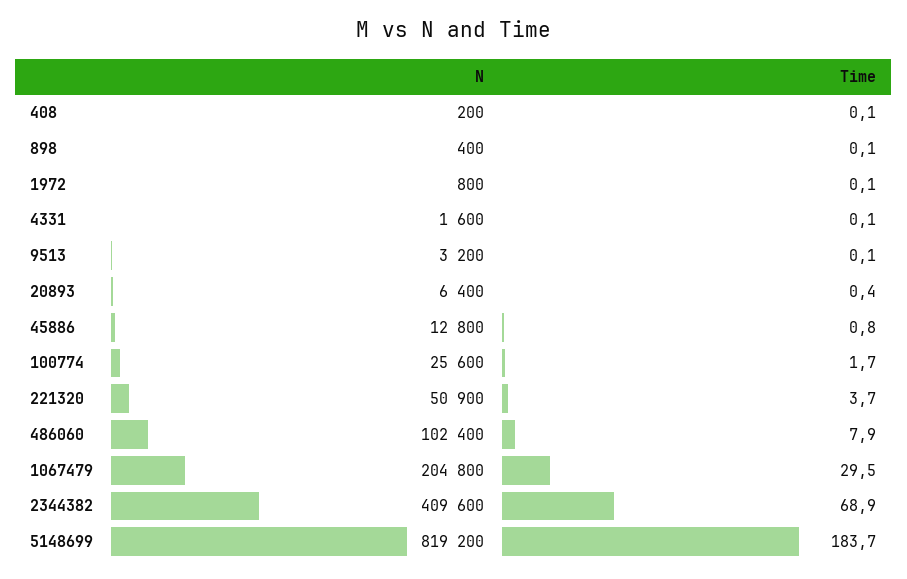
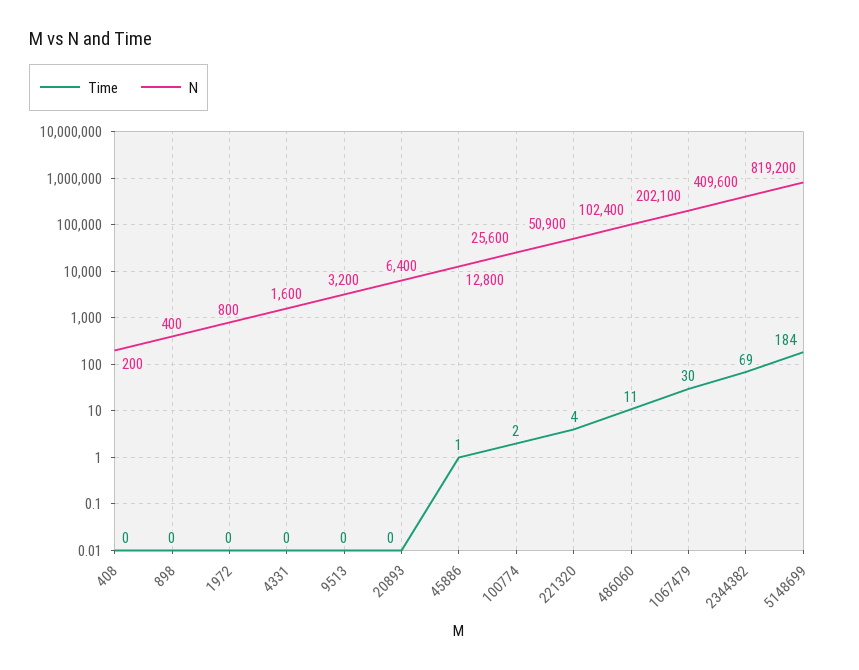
Time, 486060: 7.9 -> 11
N, 1067479: 204800 -> 202100

